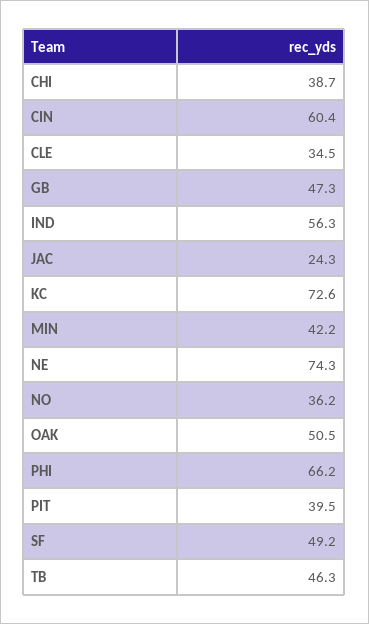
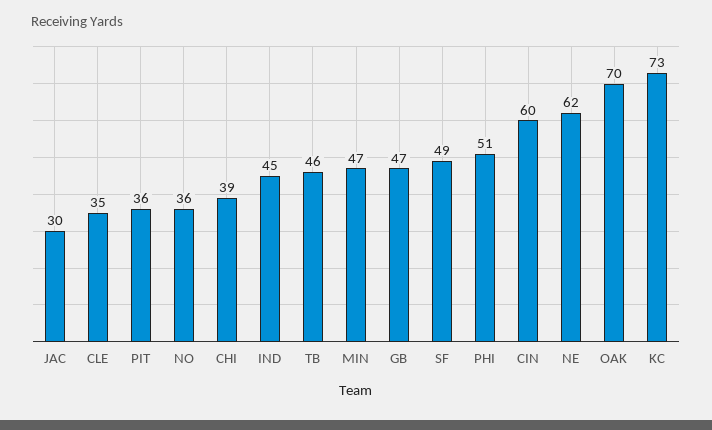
IND: 56.3 -> 45
JAC: 24.3 -> 30
MIN: 42.2 -> 47
NE: 74.3 -> 62
OAK: 50.5 -> 70
PHI: 66.2 -> 51
PIT: 39.5 -> 36

